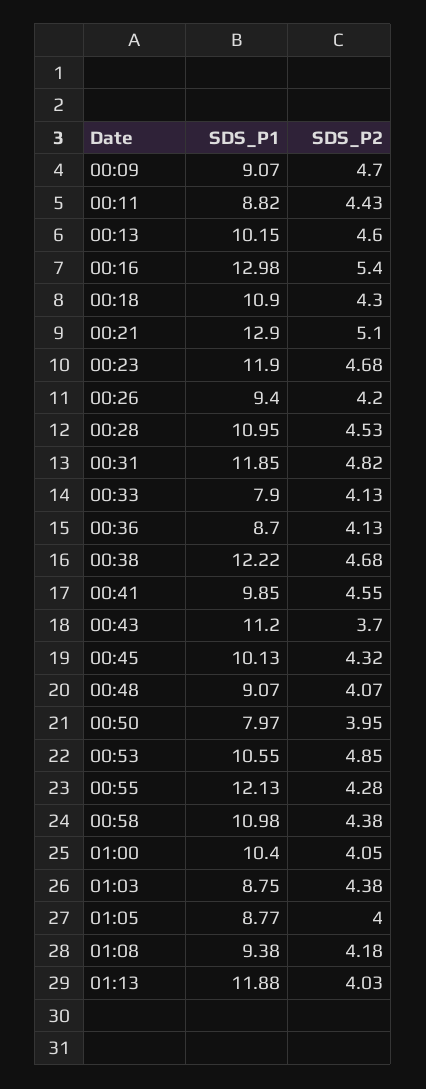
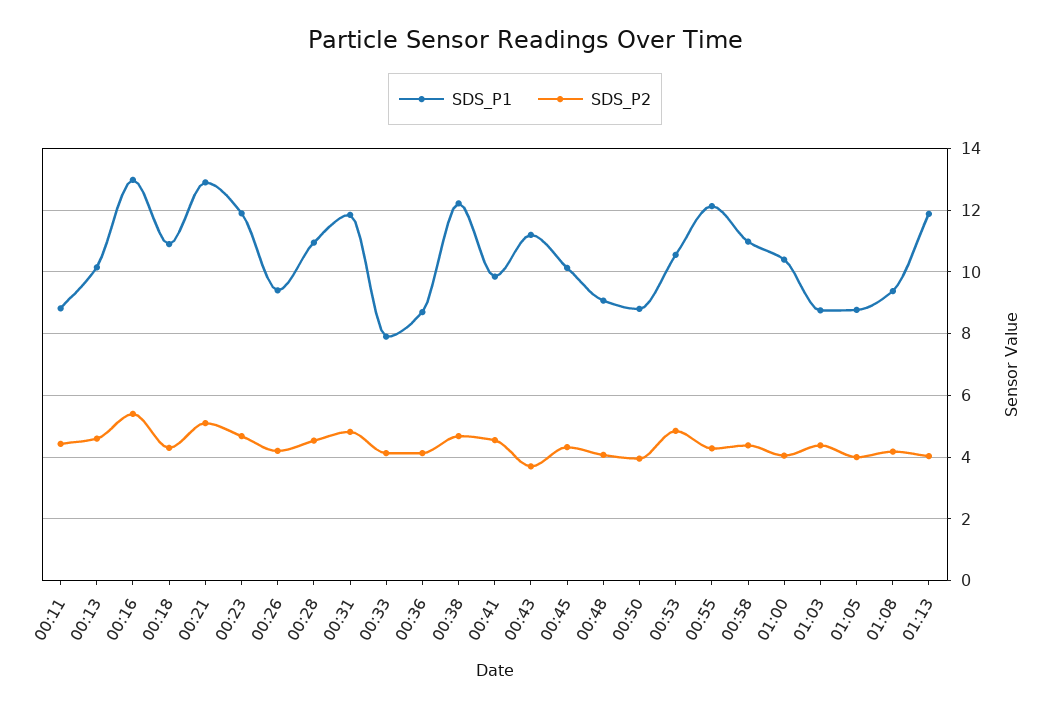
SDS_P1, 00:09: 9.07 -> none
SDS_P2, 00:09: 4.7 -> none
SDS_P1, 00:50: 7.97 -> 8.8

